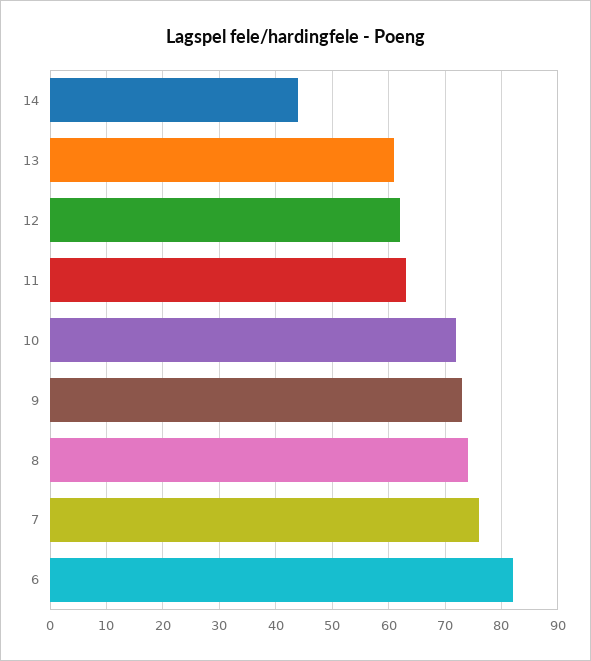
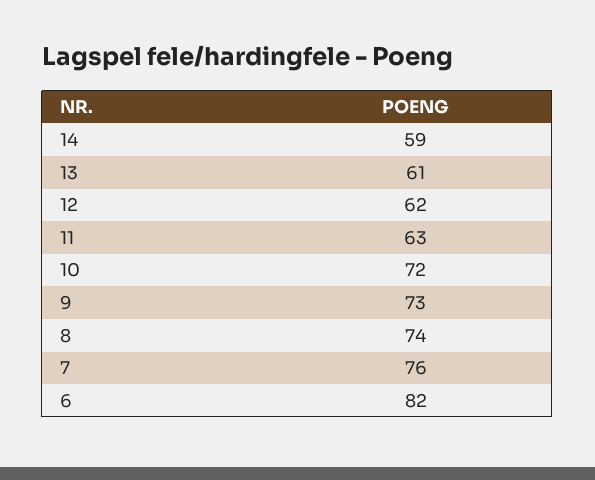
14: 45 -> 59

